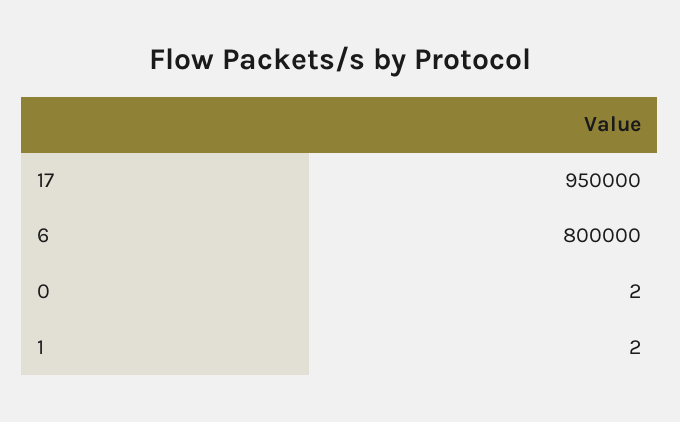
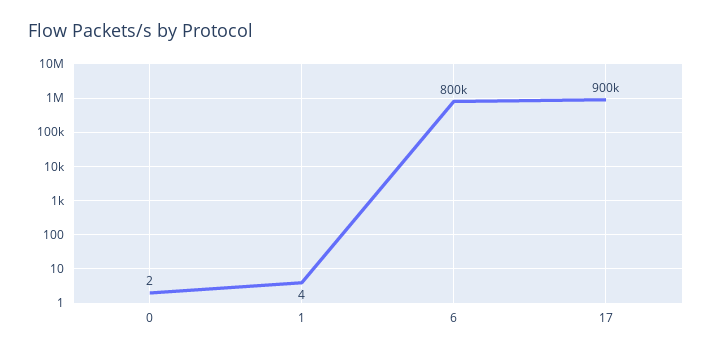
17: 950000 -> 900000
1: 2 -> 4

